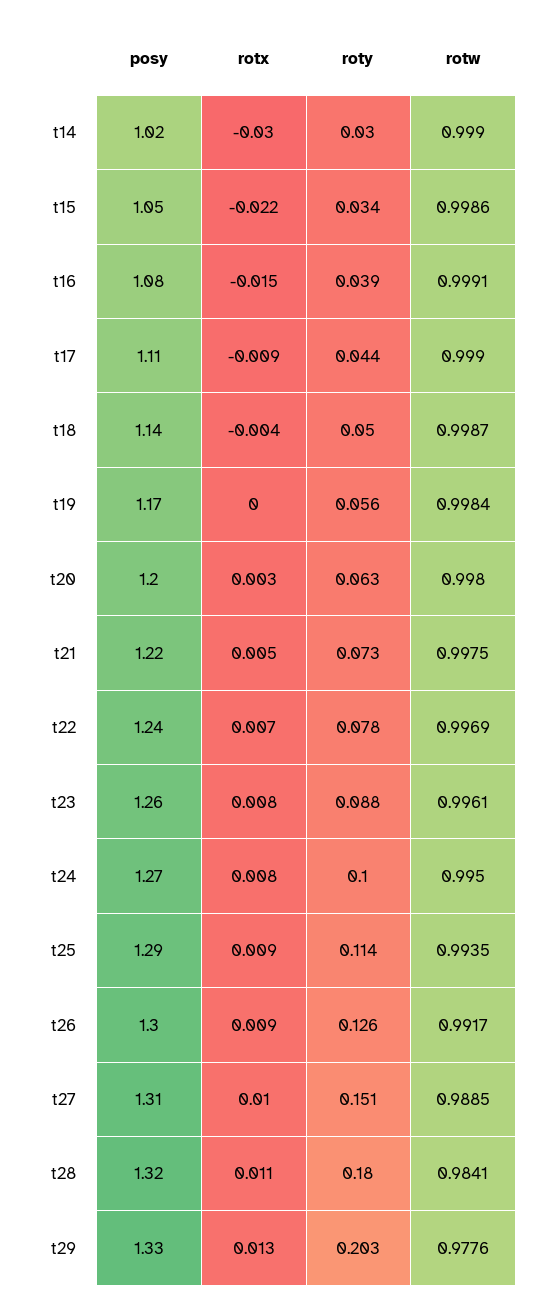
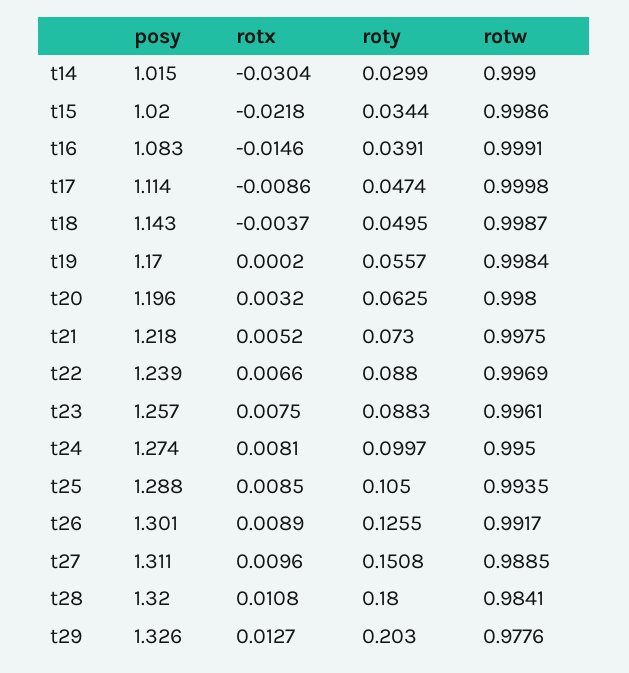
posy, t15: 1.05 -> 1.02
roty, t17: 0.044 -> 0.0474
rotw, t17: 0.999 -> 0.9998
roty, t22: 0.078 -> 0.088
roty, t25: 0.114 -> 0.105

